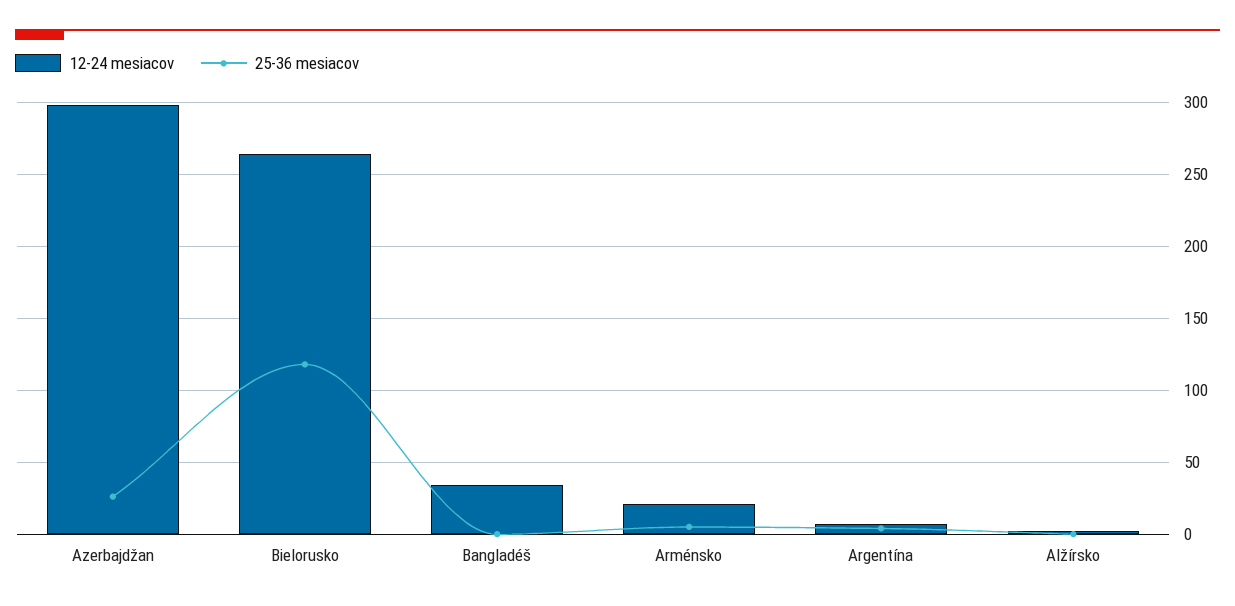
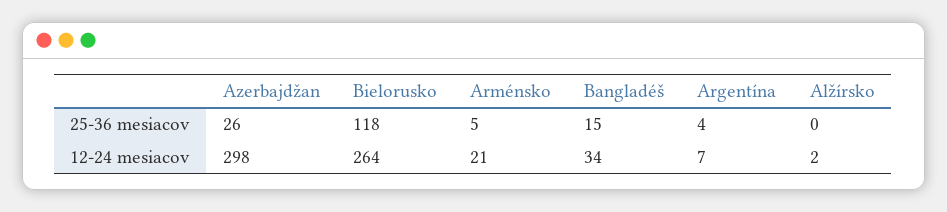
25-36 mesiacov, Bangladéš: 0 -> 15

